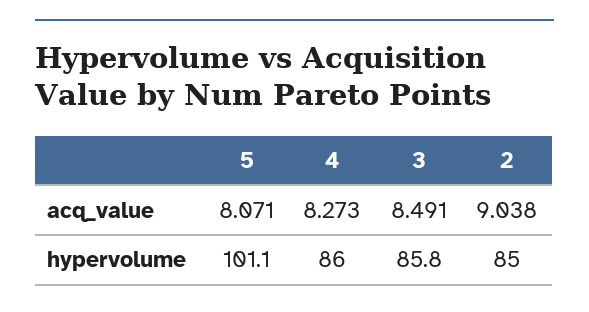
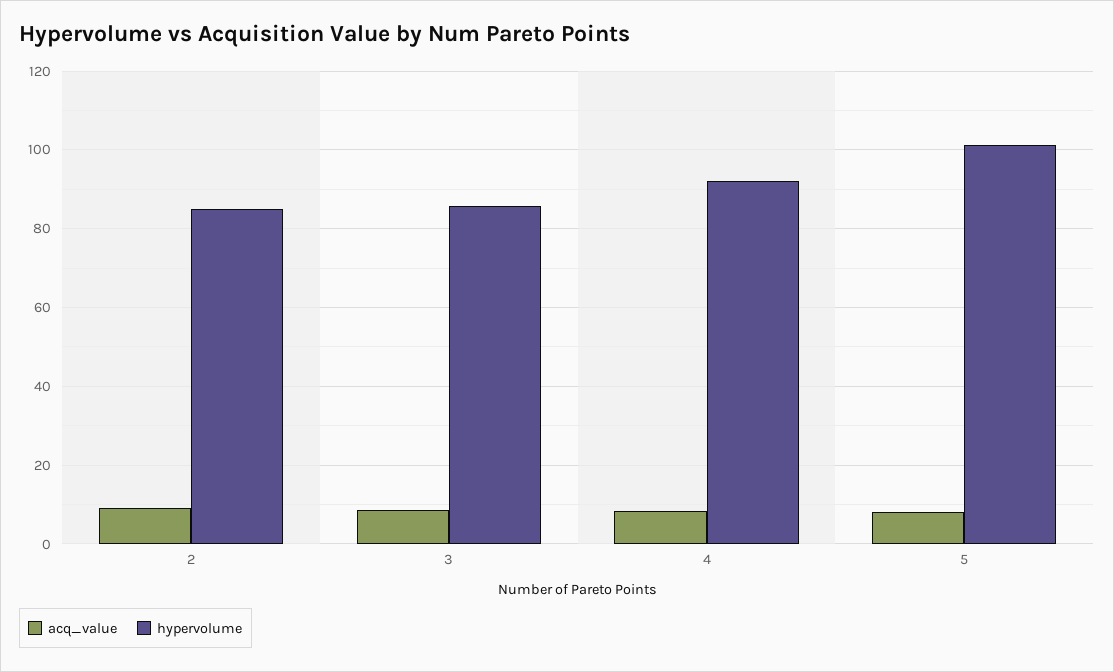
hypervolume, 4: 86 -> 92

